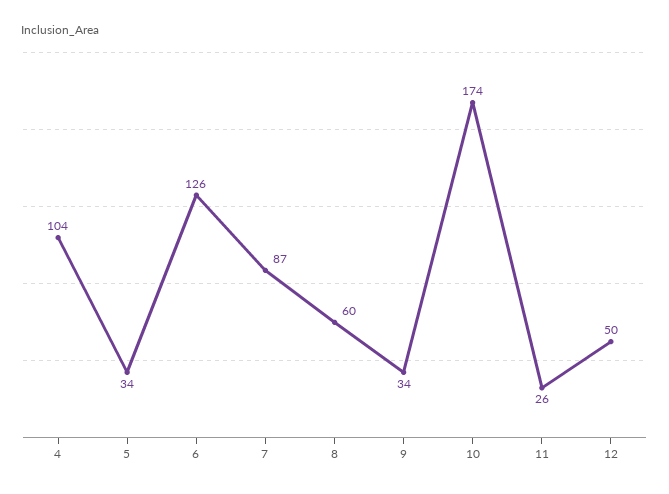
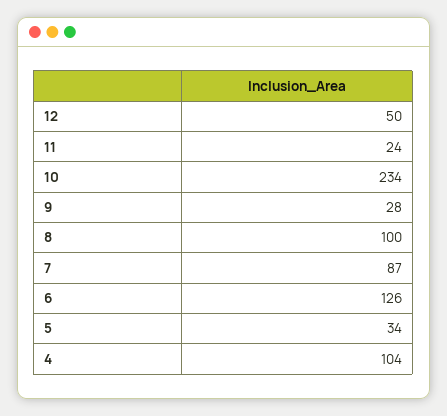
8: 60 -> 100
9: 34 -> 28
10: 174 -> 234
11: 26 -> 24

